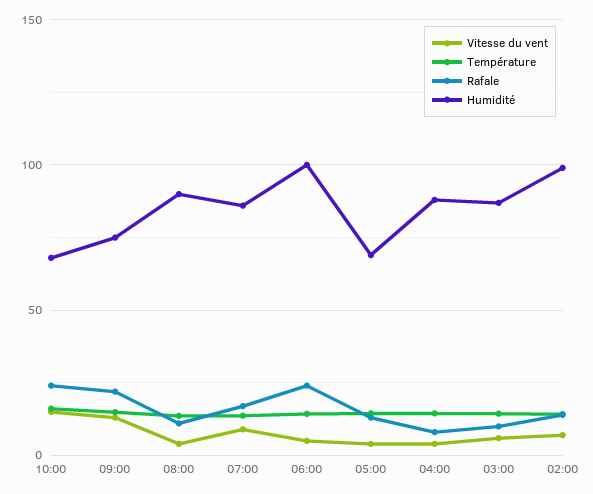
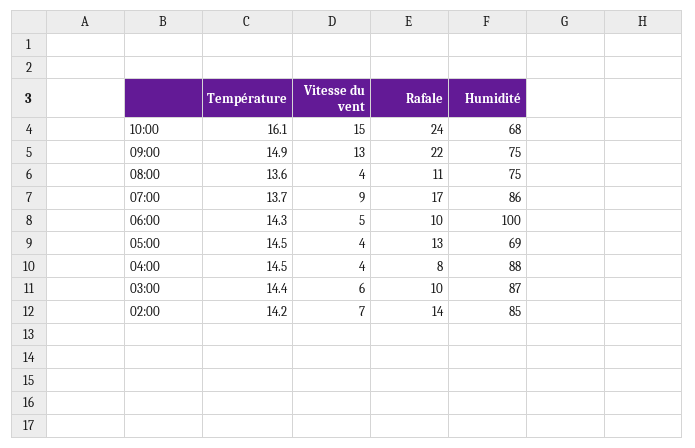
Humidité, 08:00: 90 -> 75
Rafale, 06:00: 25 -> 10
Humidité, 02:00: 100 -> 85

